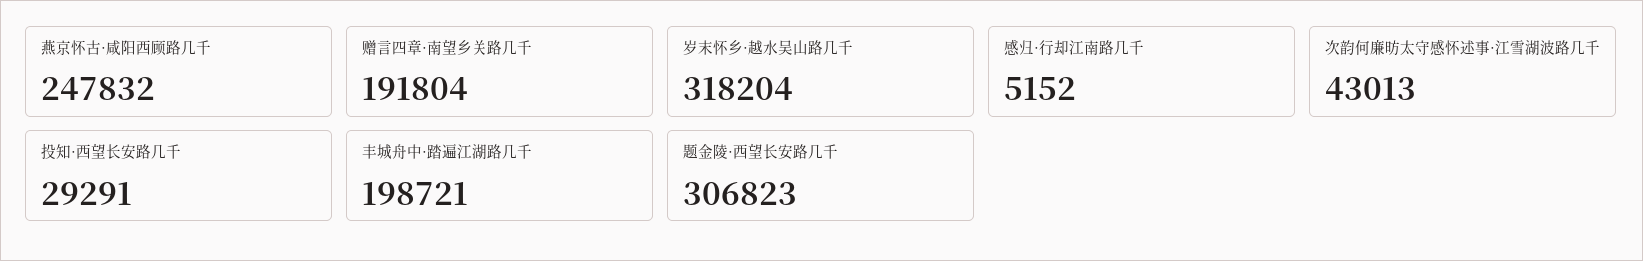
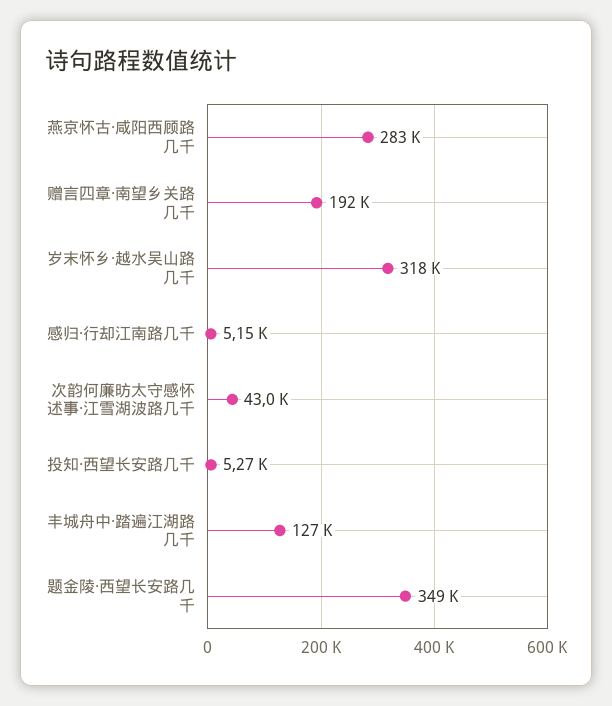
燕京怀古·咸阳西顾路几千: 247832 -> 283000
投知·西望长安路几千: 29291 -> 5270
丰城舟中·踏遍江湖路几千: 198721 -> 127000
题金陵·西望长安路几千: 306823 -> 349000

